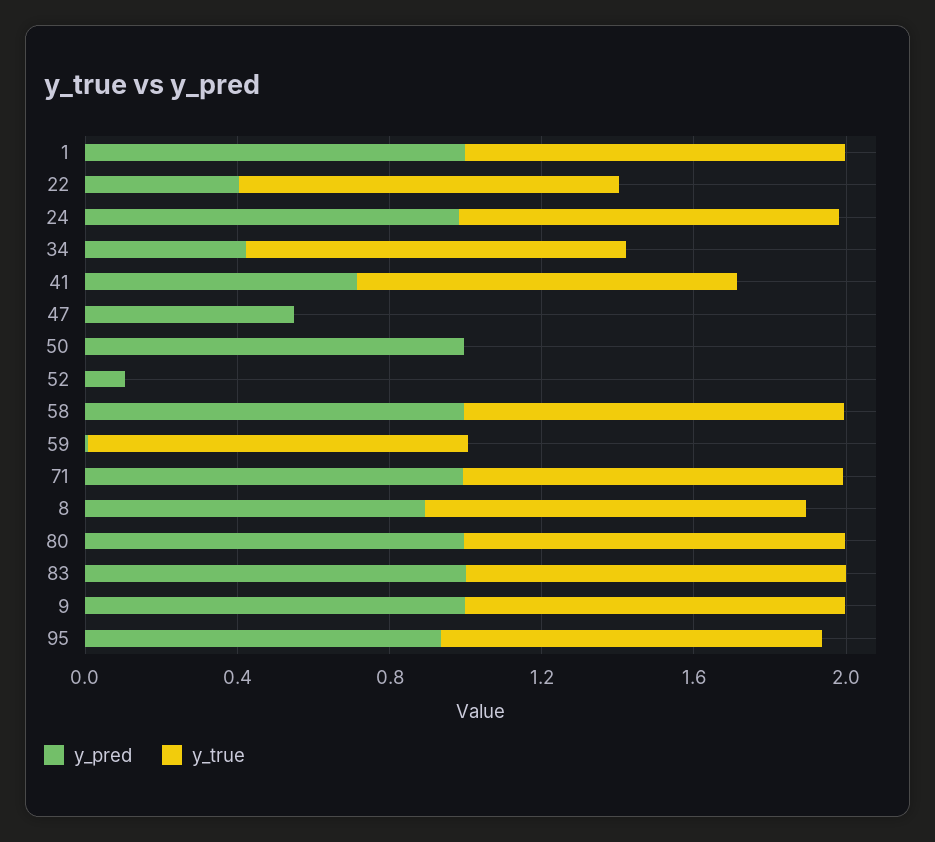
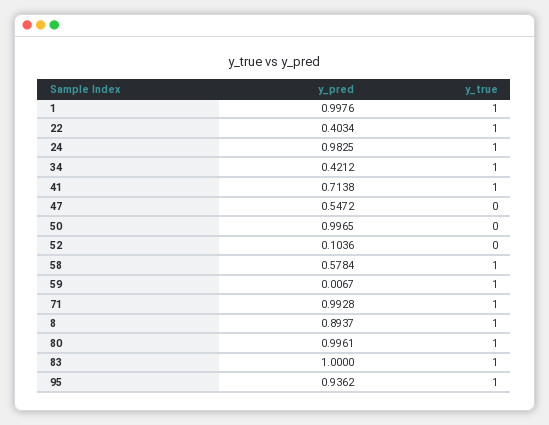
y_pred, 58: 1 -> 0.5784
y_pred, 9: 1 -> none
y_true, 9: 1 -> none

